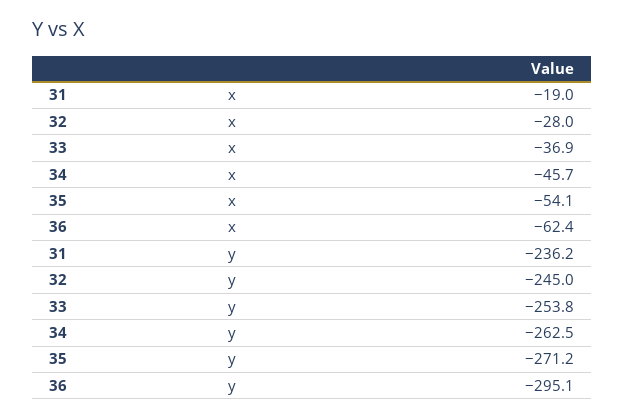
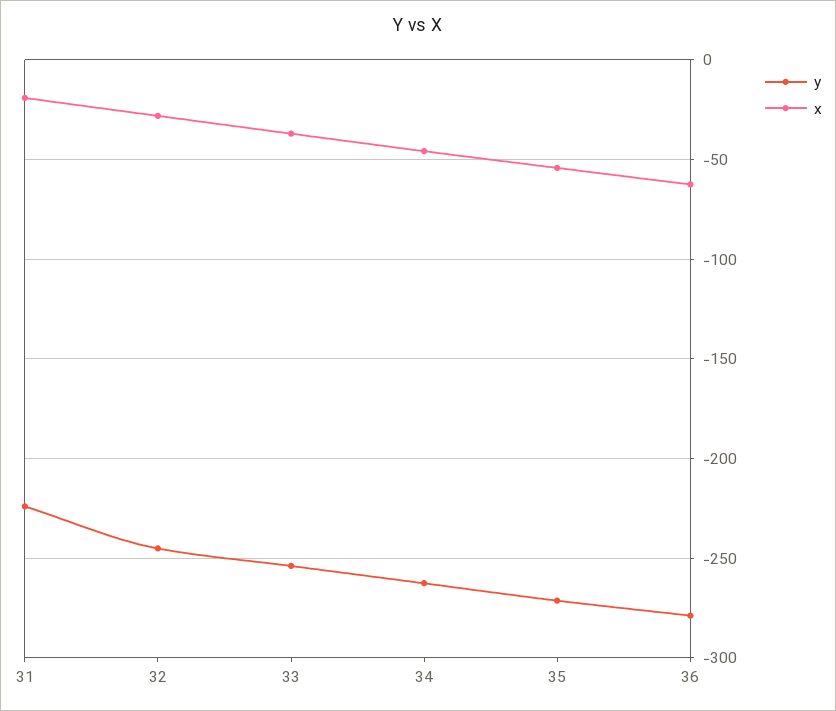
y, 31: -236.2 -> -225
y, 36: -295.1 -> -280

